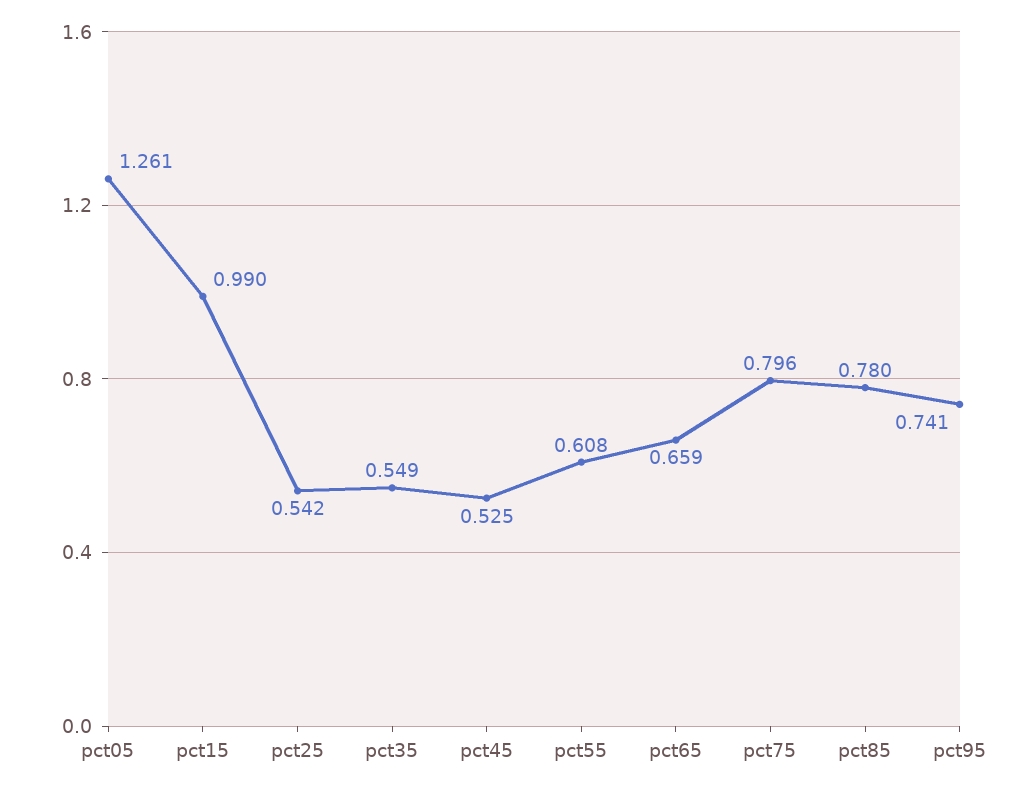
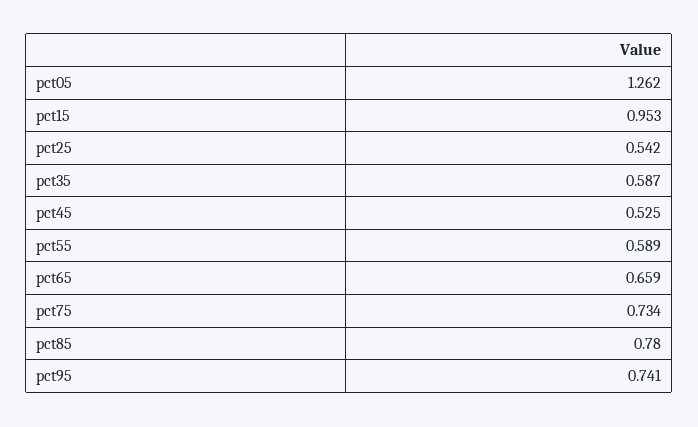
pct05: 1.261 -> 1.262
pct15: 0.99 -> 0.953
pct35: 0.549 -> 0.587
pct55: 0.608 -> 0.589
pct75: 0.796 -> 0.734

